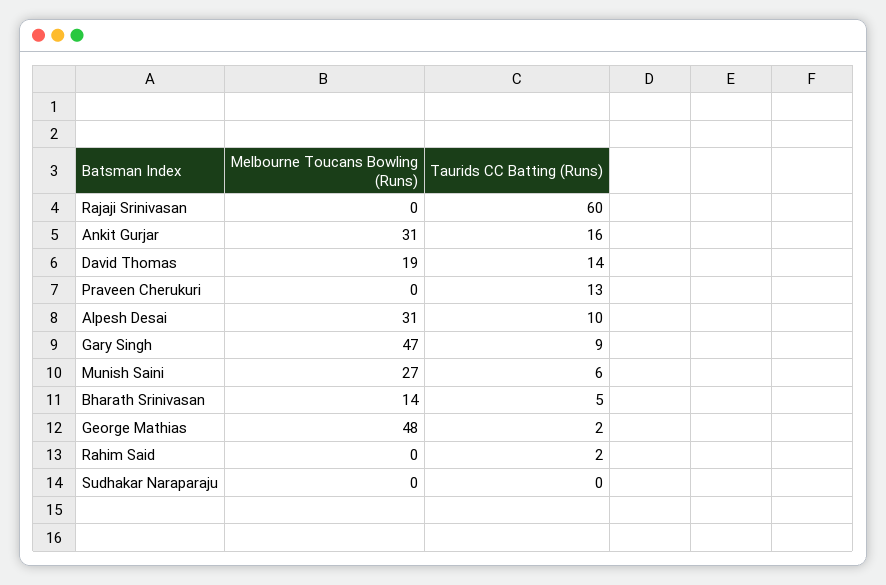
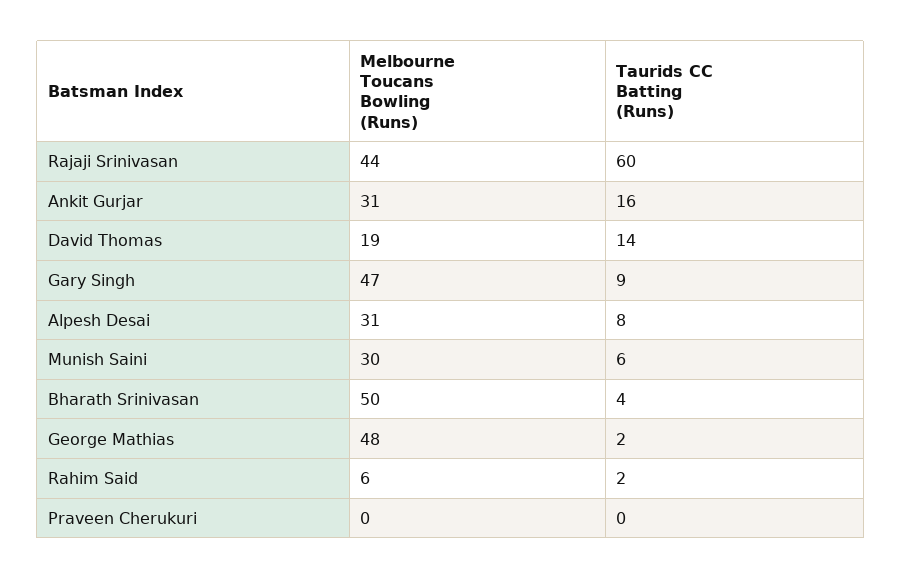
Melbourne Toucans Bowling (Runs), Rajaji Srinivasan: 0 -> 44
Taurids CC Batting (Runs), Praveen Cherukuri: 13 -> 0
Taurids CC Batting (Runs), Alpesh Desai: 10 -> 8
Melbourne Toucans Bowling (Runs), Munish Saini: 27 -> 30
Melbourne Toucans Bowling (Runs), Bharath Srinivasan: 14 -> 50
Taurids CC Batting (Runs), Bharath Srinivasan: 5 -> 4
Melbourne Toucans Bowling (Runs), Rahim Said: 0 -> 6
Melbourne Toucans Bowling (Runs), Sudhakar Naraparaju: 0 -> none
Taurids CC Batting (Runs), Sudhakar Naraparaju: 0 -> none

